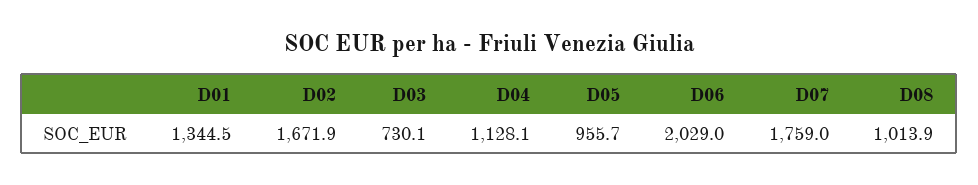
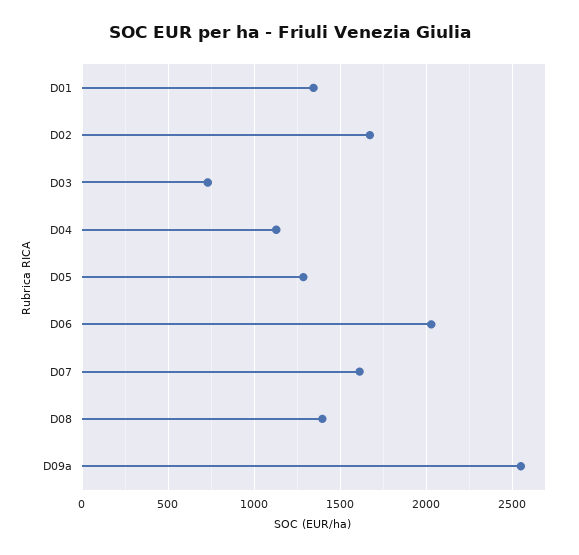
D05: 955.7 -> 1300
D07: 1759 -> 1600
D08: 1013.9 -> 1400
D09a: none -> 2550

